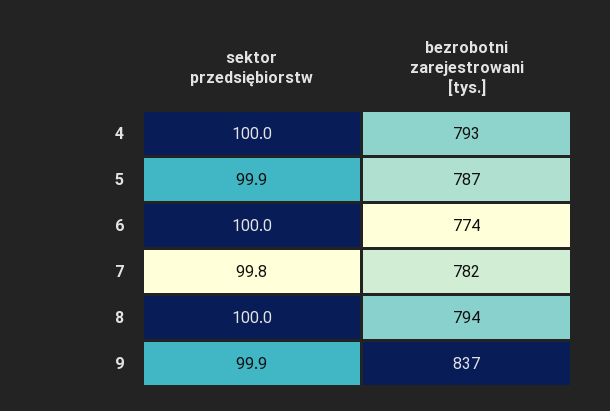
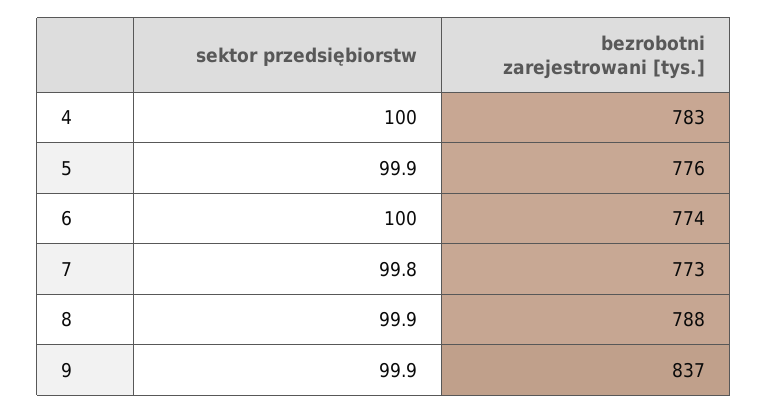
bezrobotni zarejestrowani [tys.], 4: 793 -> 783
bezrobotni zarejestrowani [tys.], 5: 787 -> 776
bezrobotni zarejestrowani [tys.], 7: 782 -> 773
sektor przedsiębiorstw, 8: 100 -> 99.9
bezrobotni zarejestrowani [tys.], 8: 794 -> 788

